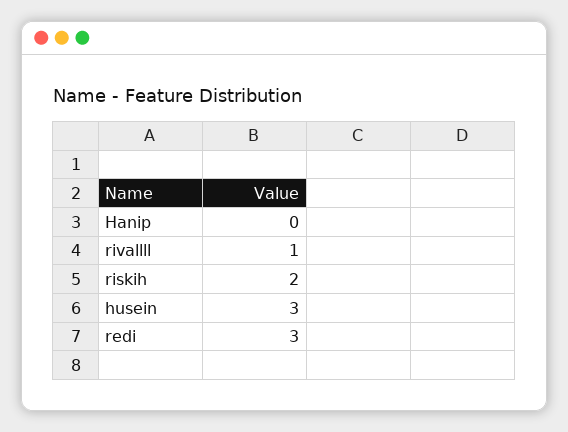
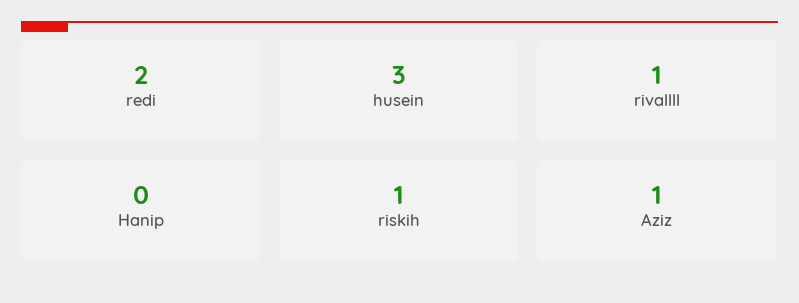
riskih: 2 -> 1
redi: 3 -> 2
Aziz: none -> 1

